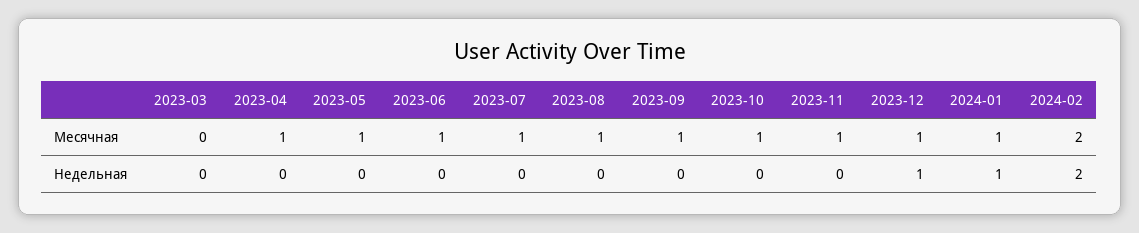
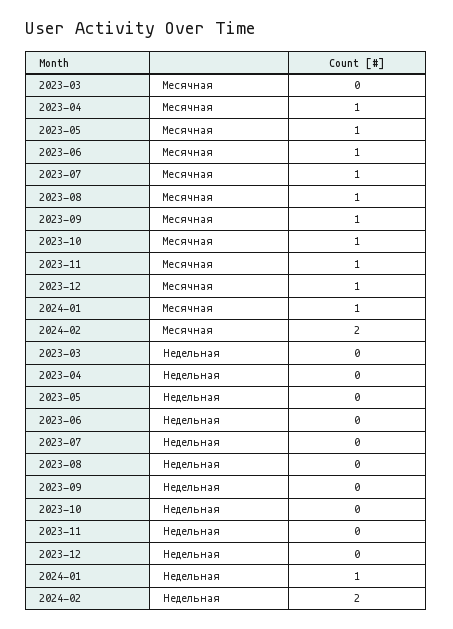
2023-12, Недельная: 1 -> 0

